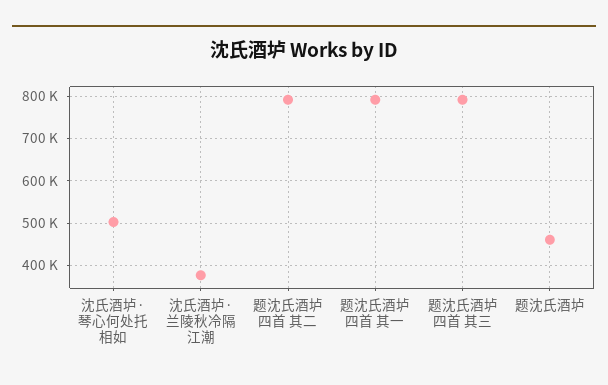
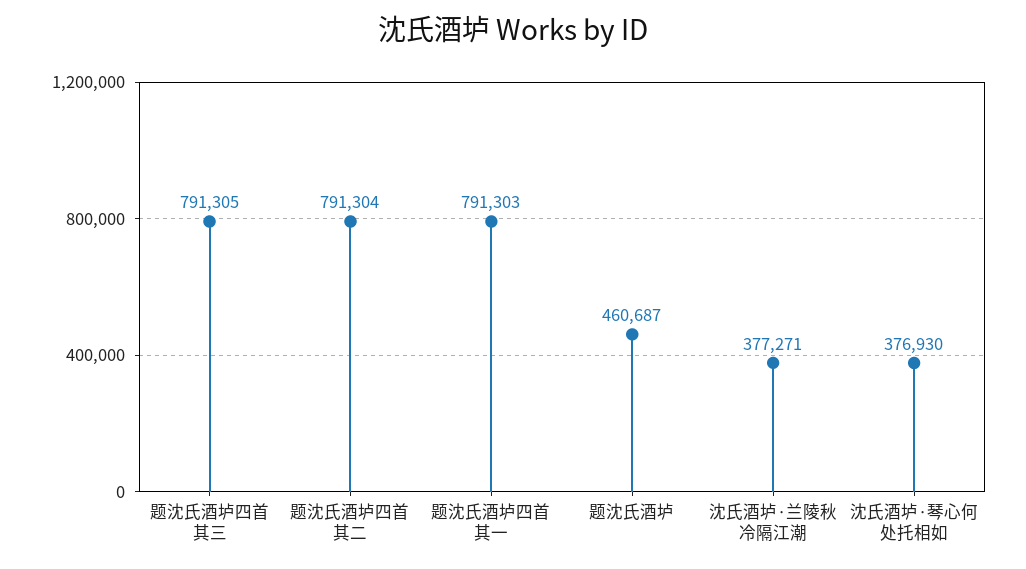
沈氏酒垆·琴心何处托相如: 500000 -> 376930

